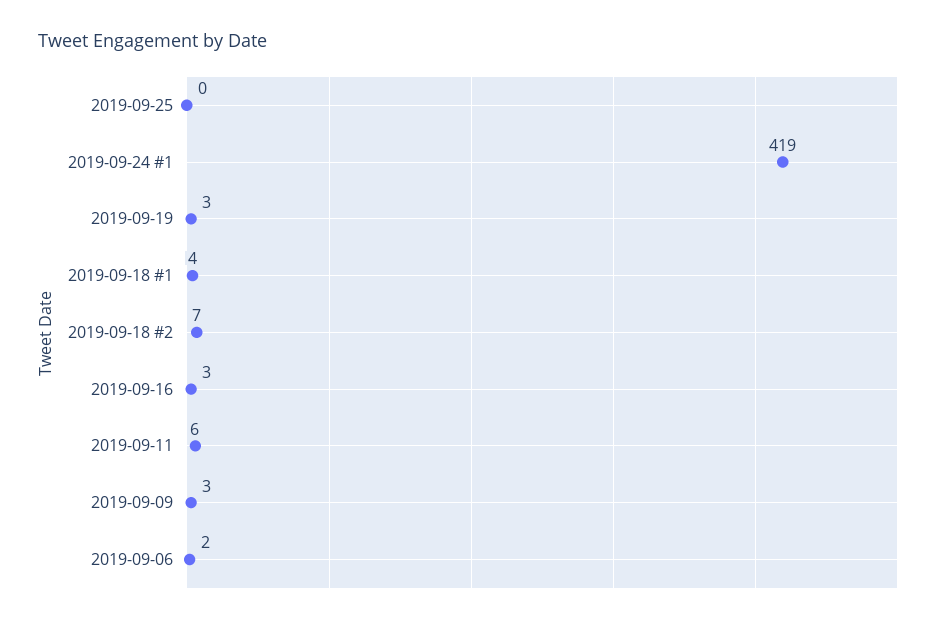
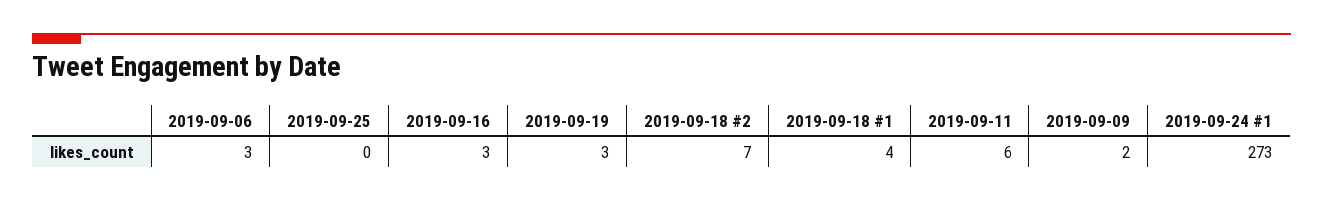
2019-09-24 #1: 419 -> 273
2019-09-09: 3 -> 2
2019-09-06: 2 -> 3

